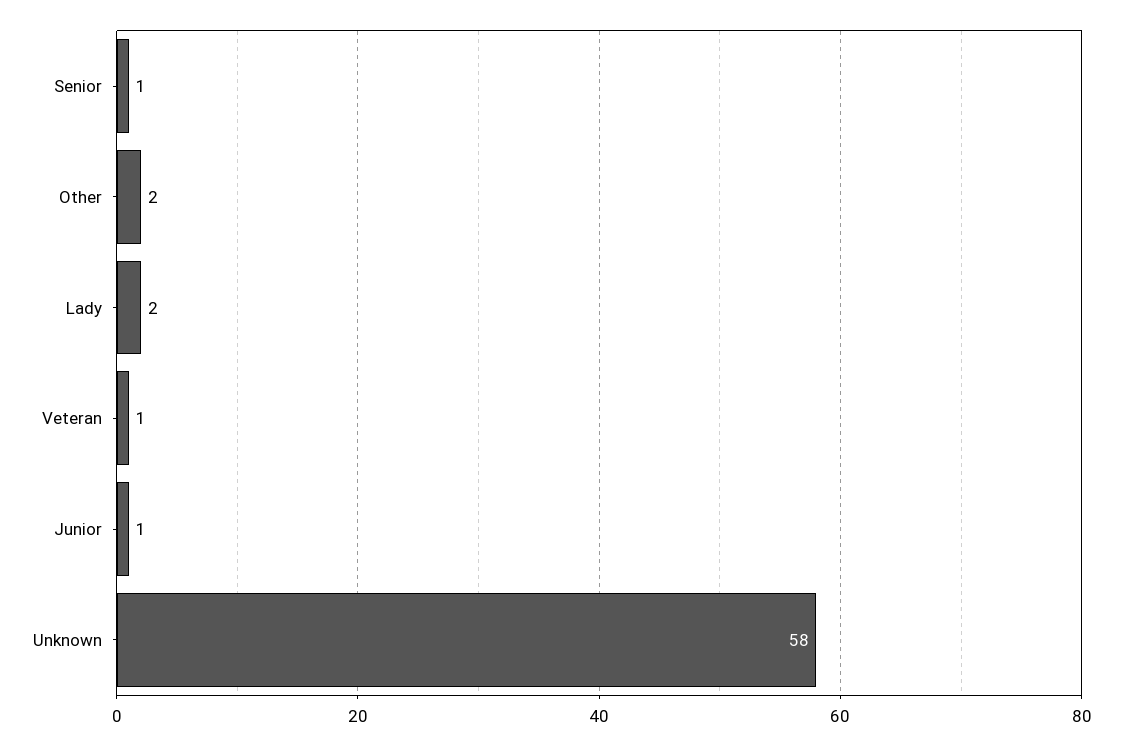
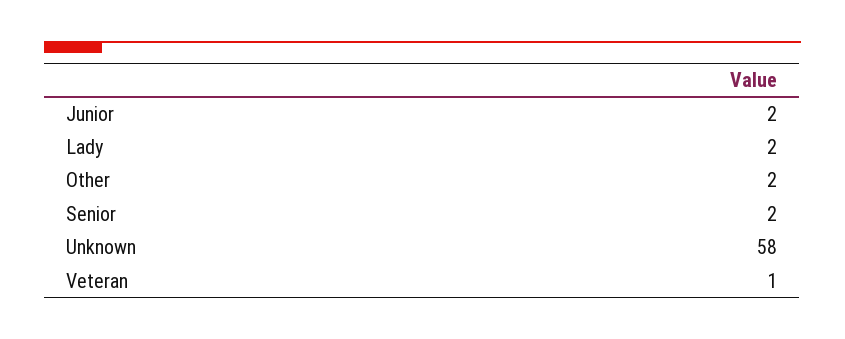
Senior: 1 -> 2
Junior: 1 -> 2

